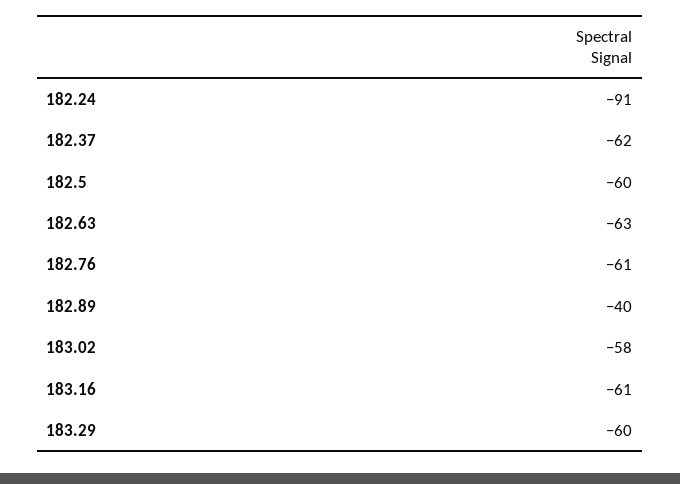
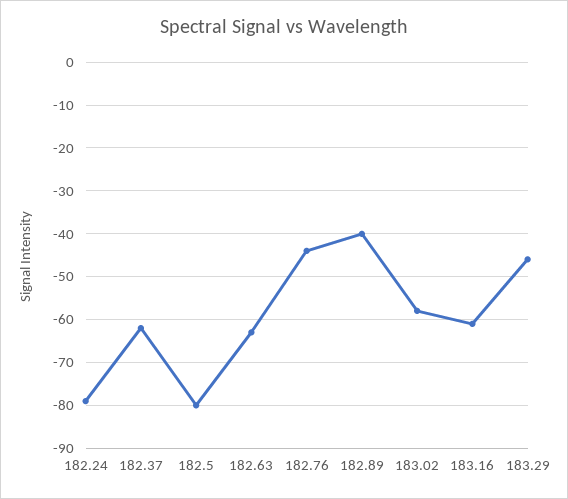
182.24: -91 -> -80
182.5: -60 -> -80
182.76: -61 -> -45
183.29: -60 -> -45

